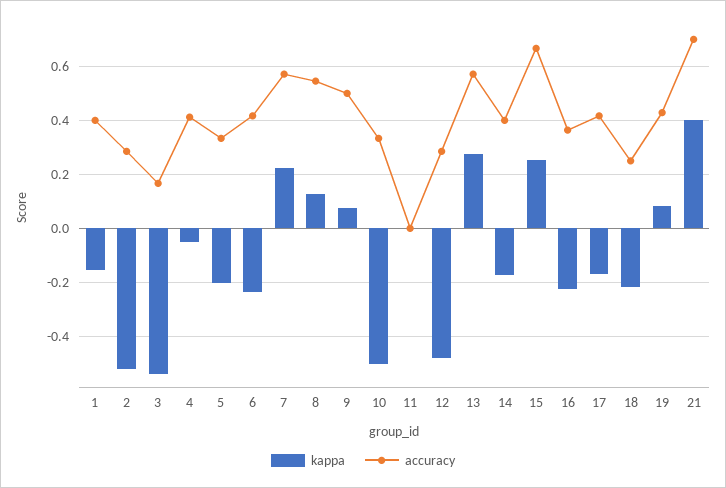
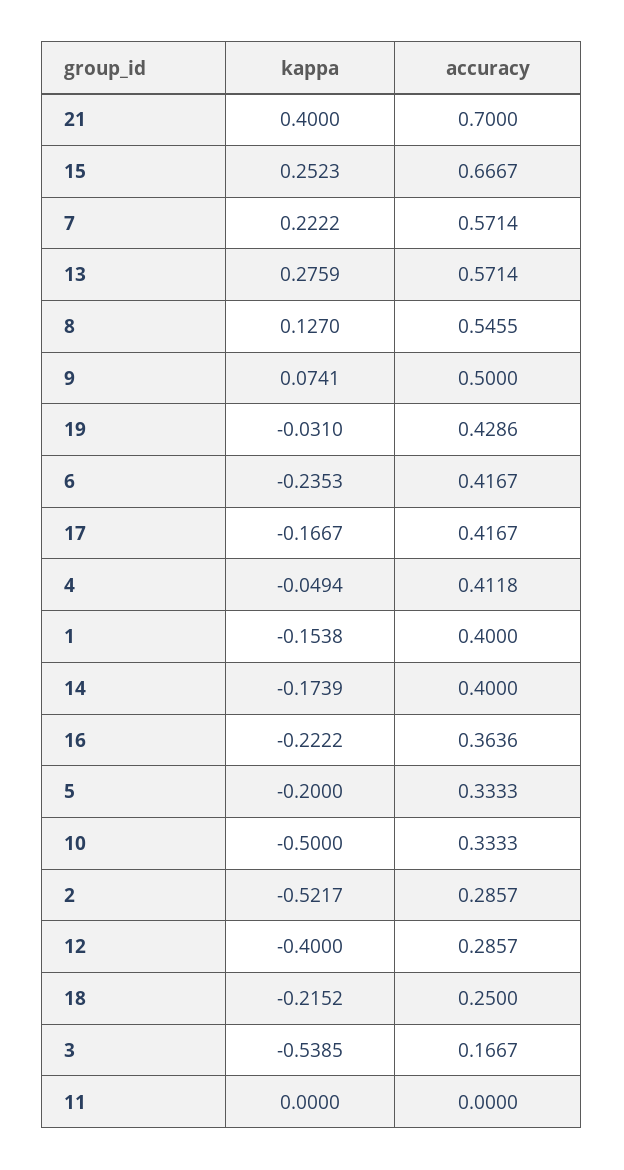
kappa, 12: -0.475 -> -0.4
kappa, 19: 0.075 -> -0.031

